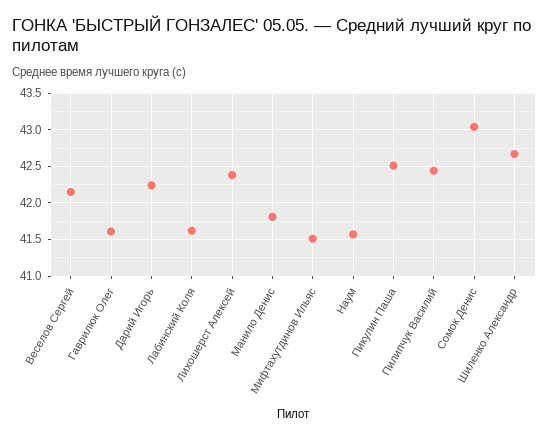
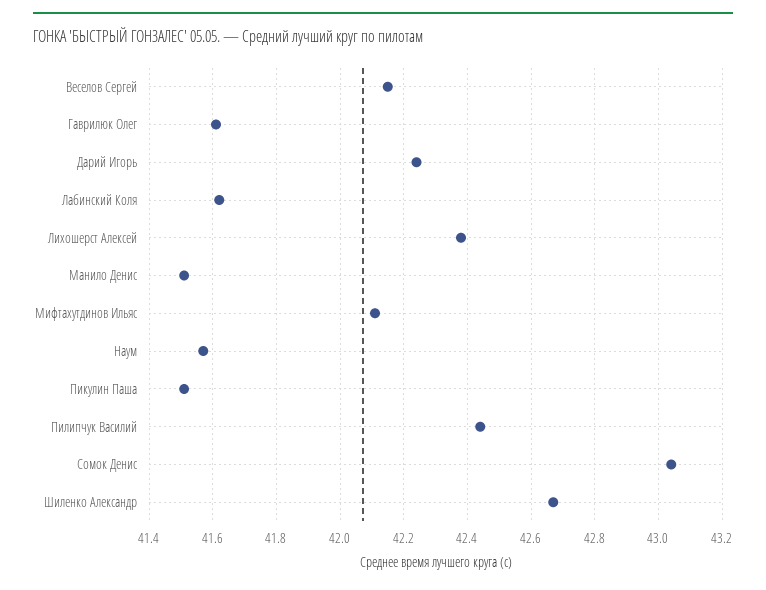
Манило Денис: 41.8 -> 41.5
Мифтахутдинов Ильяс: 41.5 -> 42.1
Пикулин Паша: 42.5 -> 41.5

